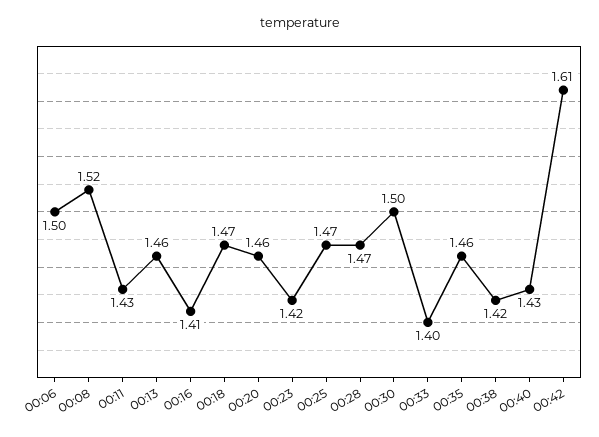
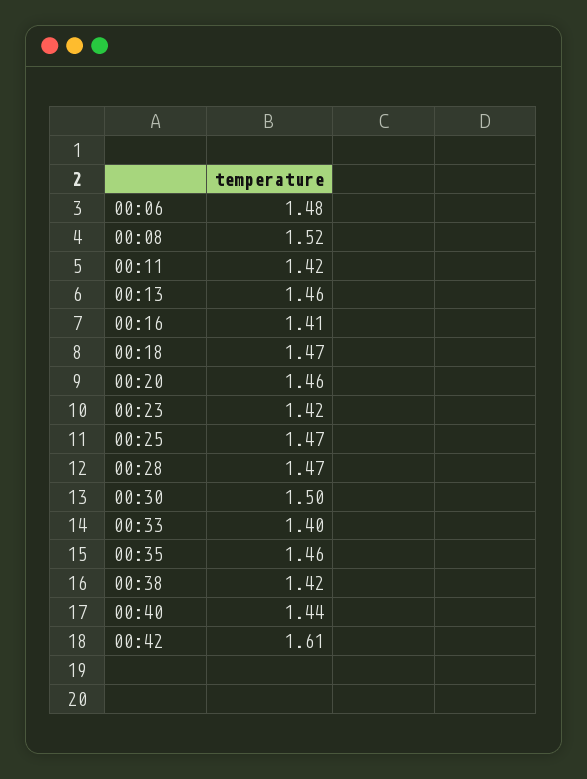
00:06: 1.5 -> 1.48
00:11: 1.43 -> 1.42
00:40: 1.43 -> 1.44

